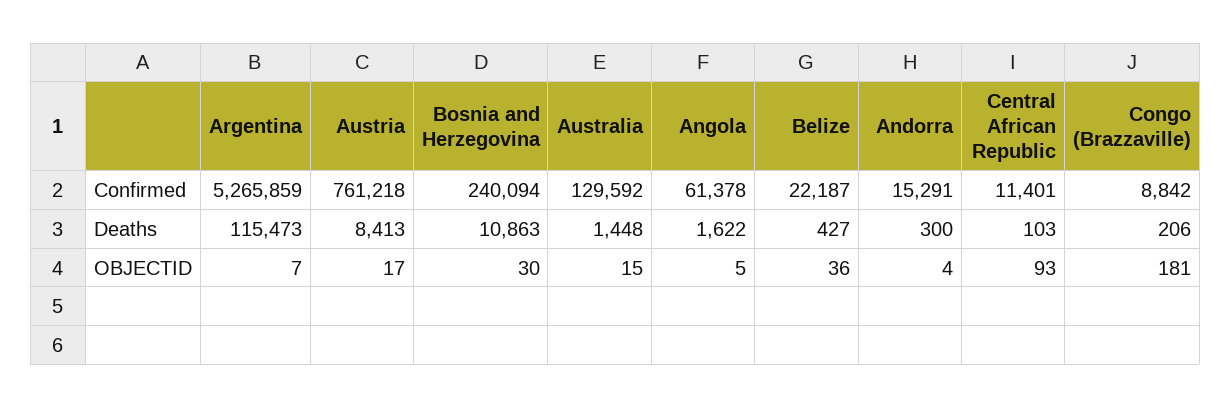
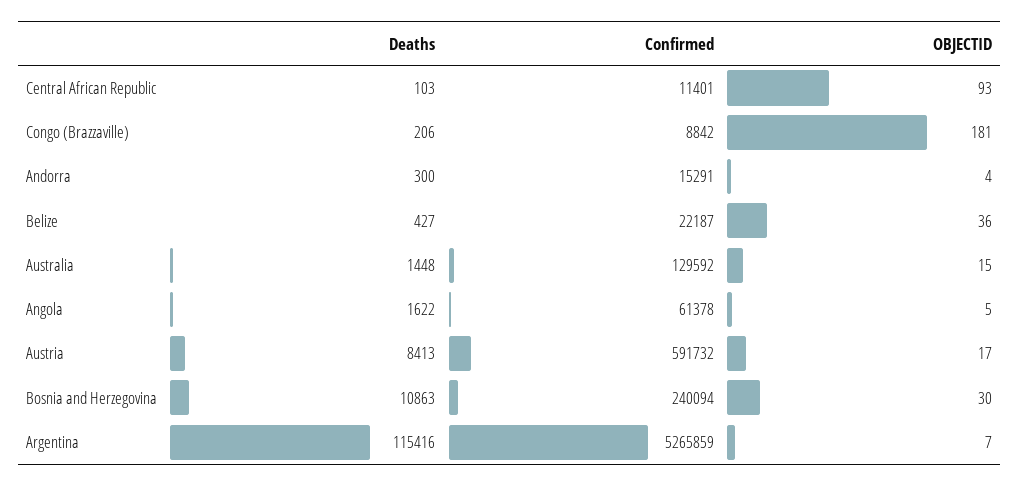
Austria, Confirmed: 761218 -> 591732
Argentina, Deaths: 115473 -> 115416

